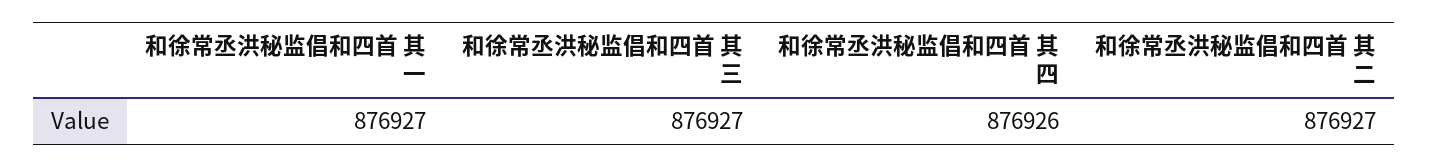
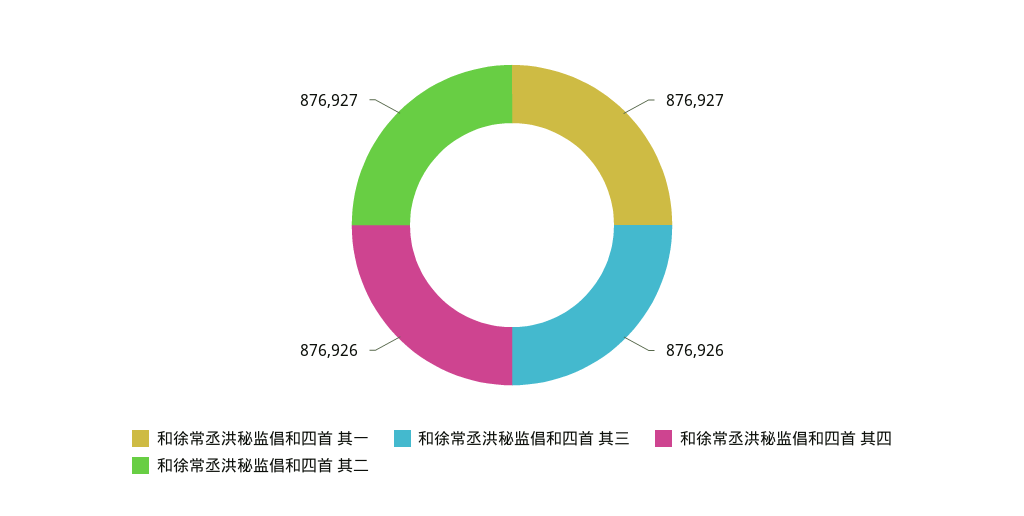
和徐常丞洪秘监倡和四首 其三: 876927 -> 876926

